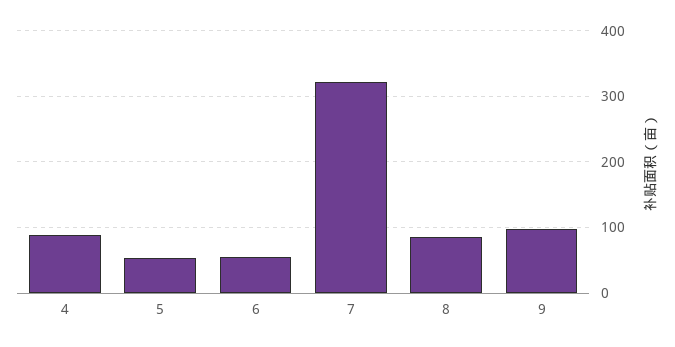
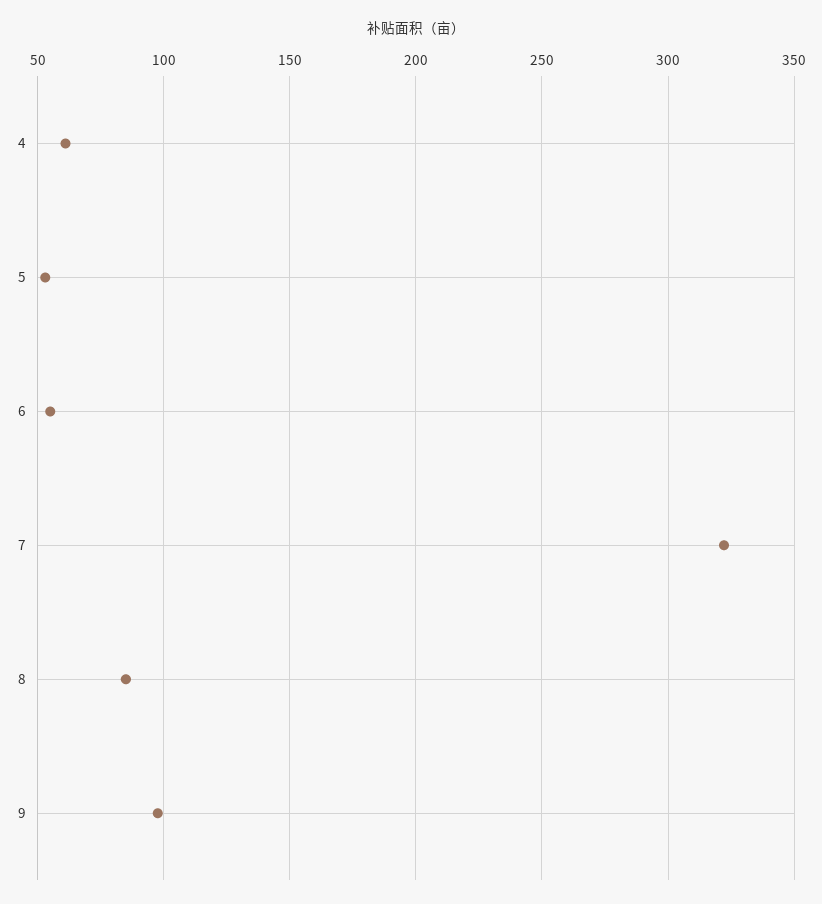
4: 90 -> 60

